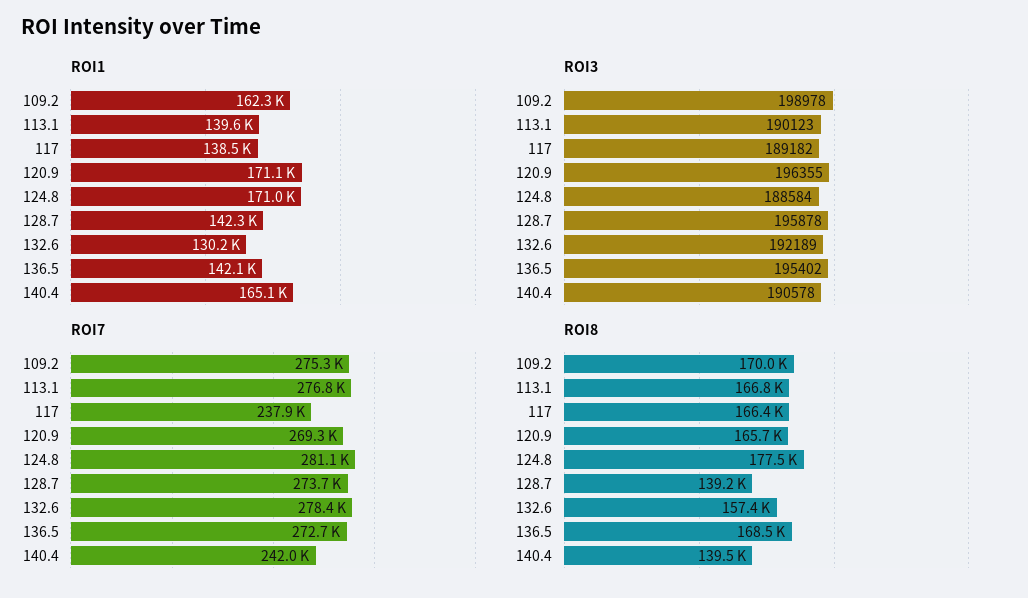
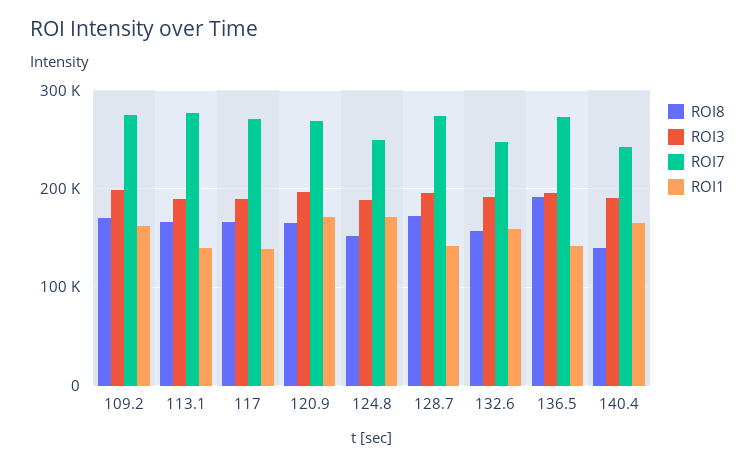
ROI1, 132.6: 130200 -> 160000
ROI7, 117: 237900 -> 270000
ROI7, 124.8: 281100 -> 250000
ROI7, 132.6: 278400 -> 250000
ROI8, 124.8: 177500 -> 150000
ROI8, 128.7: 139200 -> 170000
ROI8, 136.5: 168500 -> 190000

